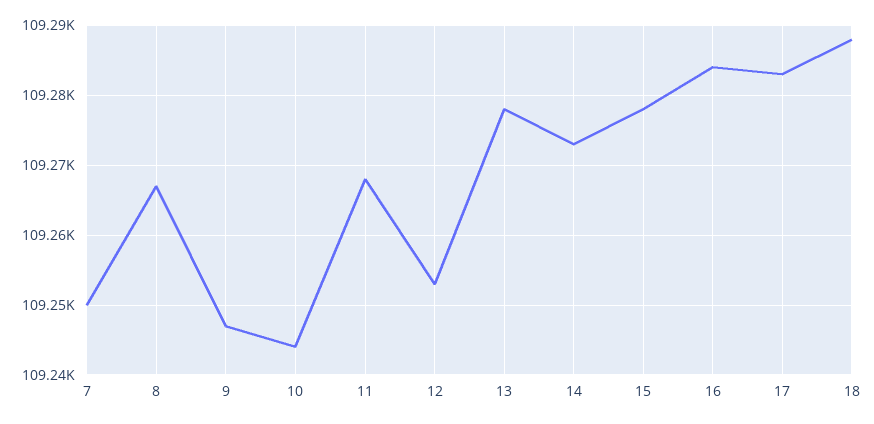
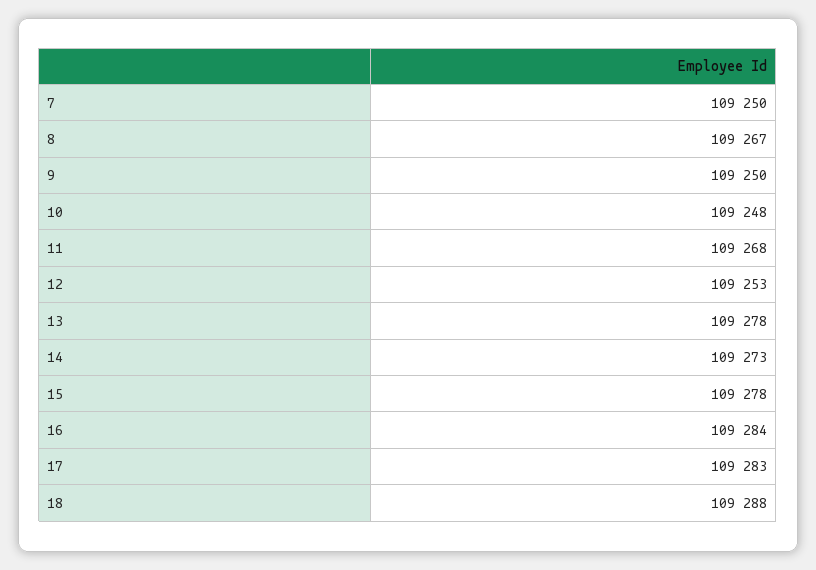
9: 109247 -> 109250
10: 109244 -> 109248

